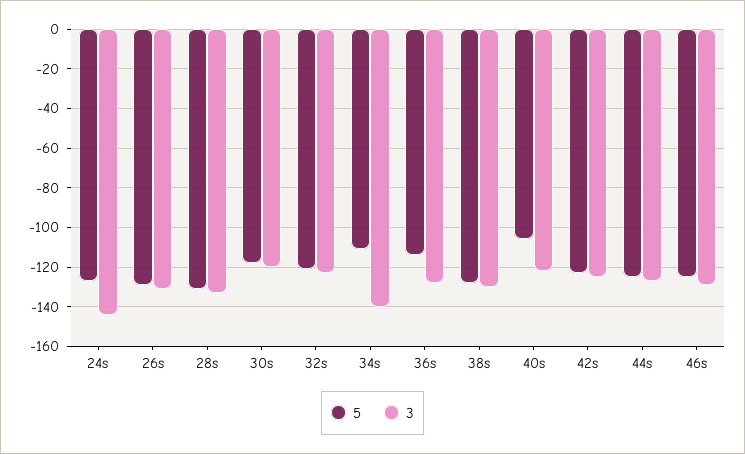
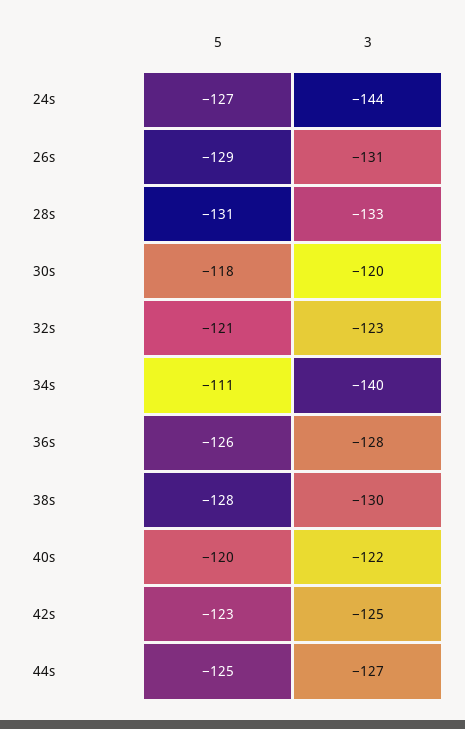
5, 36s: -115 -> -126
5, 40s: -105 -> -120
5, 46s: -125 -> none
3, 46s: -130 -> none

